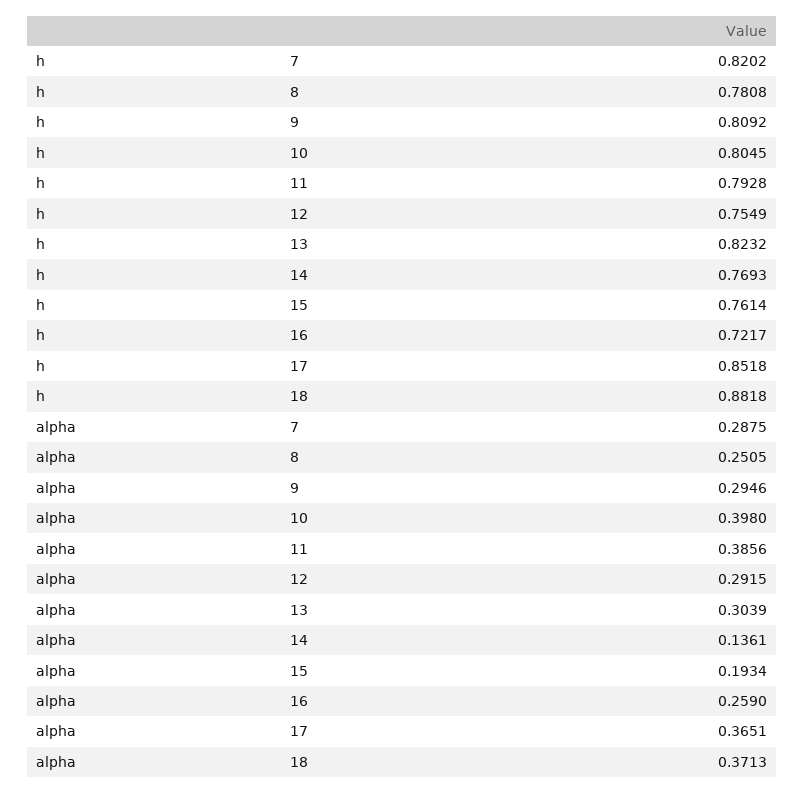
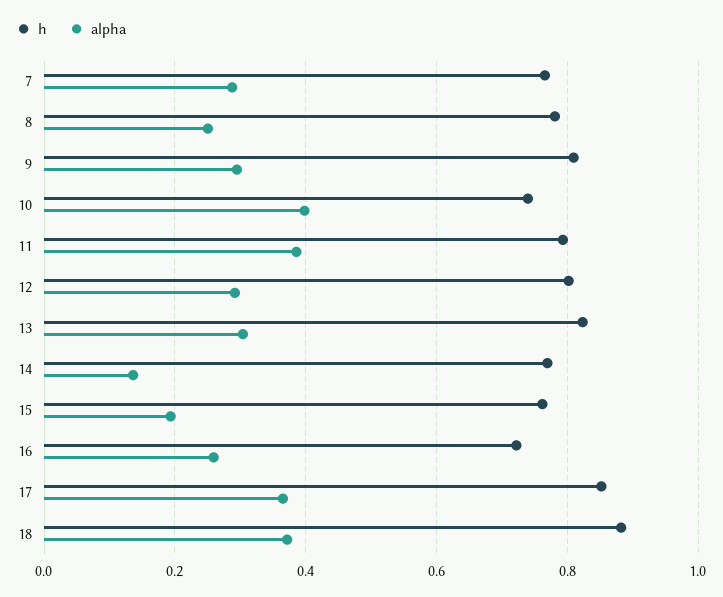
h, 7: 0.8202 -> 0.76
h, 10: 0.8045 -> 0.74
h, 12: 0.7549 -> 0.8

